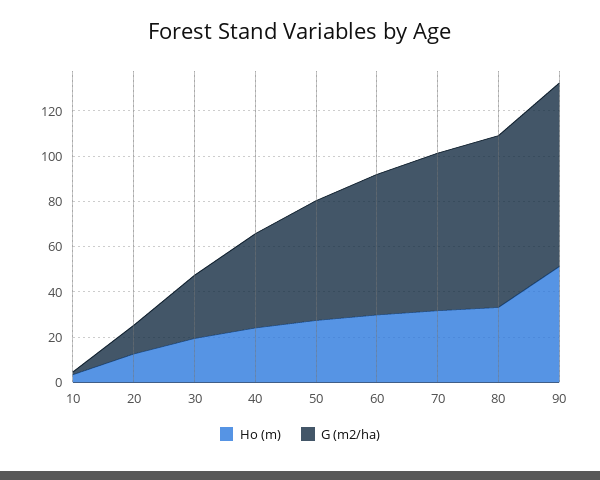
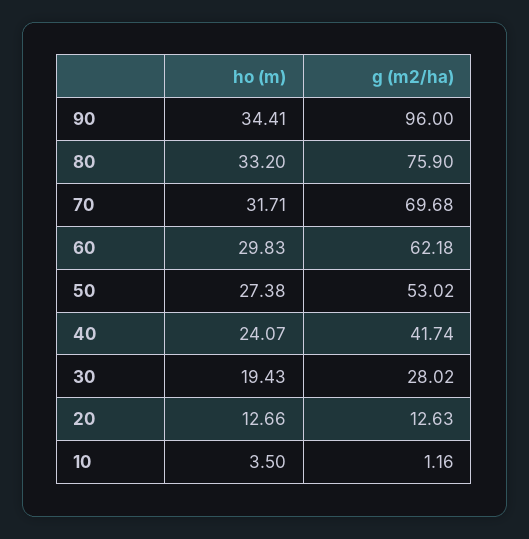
Ho (m), 90: 50 -> 34.41
G (m2/ha), 90: 80 -> 96

